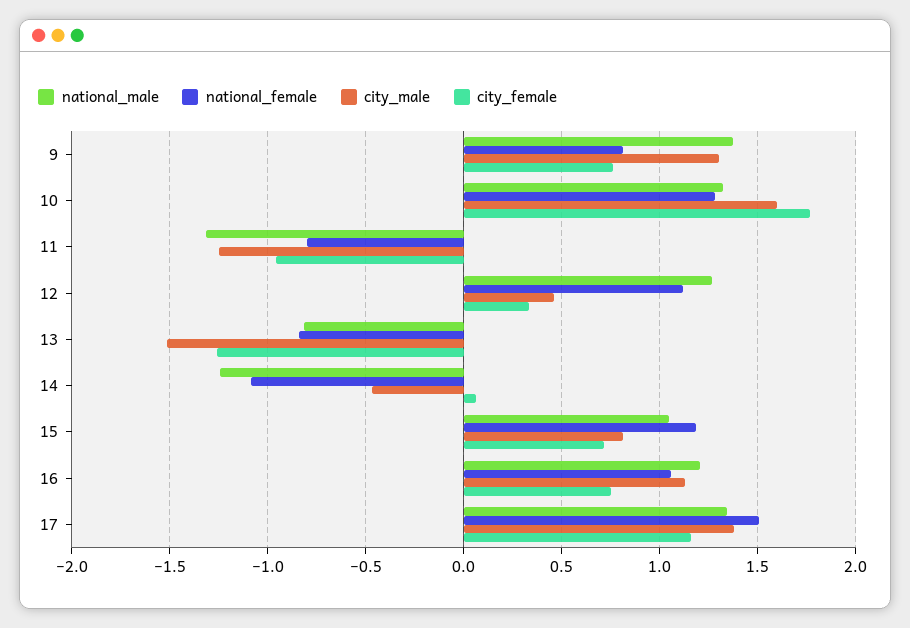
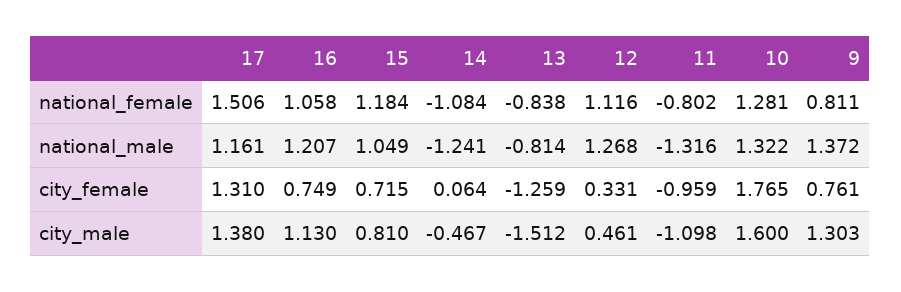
city_male, 11: -1.25 -> -1.098
national_male, 17: 1.35 -> 1.161
city_female, 17: 1.15 -> 1.31

